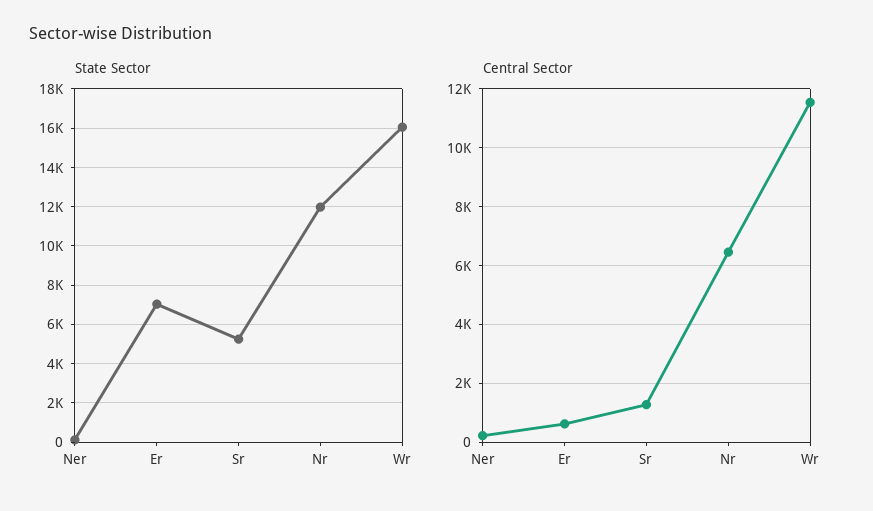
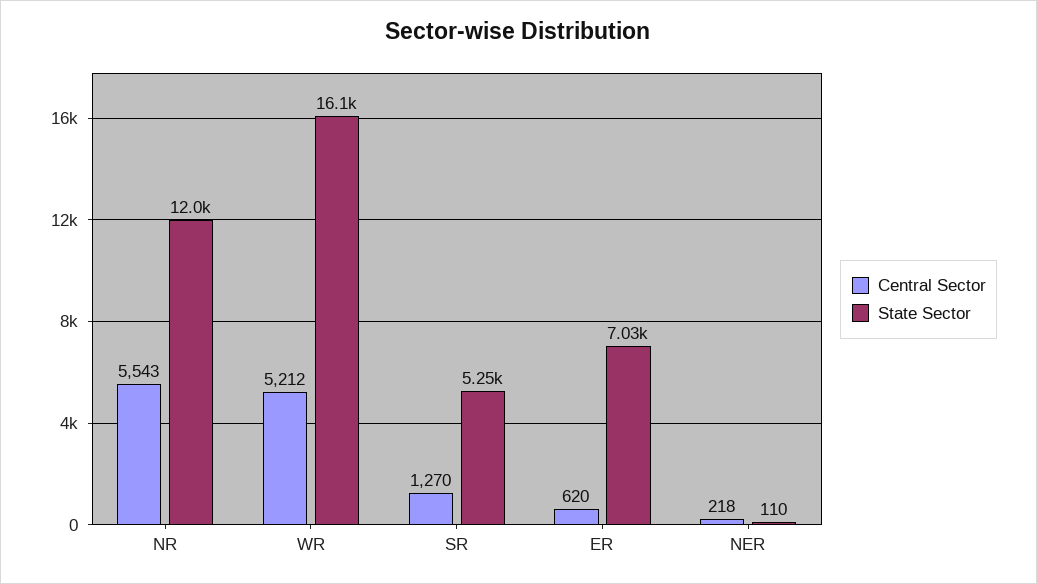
Central Sector, Nr: 6500 -> 5543
Central Sector, Wr: 11500 -> 5212

